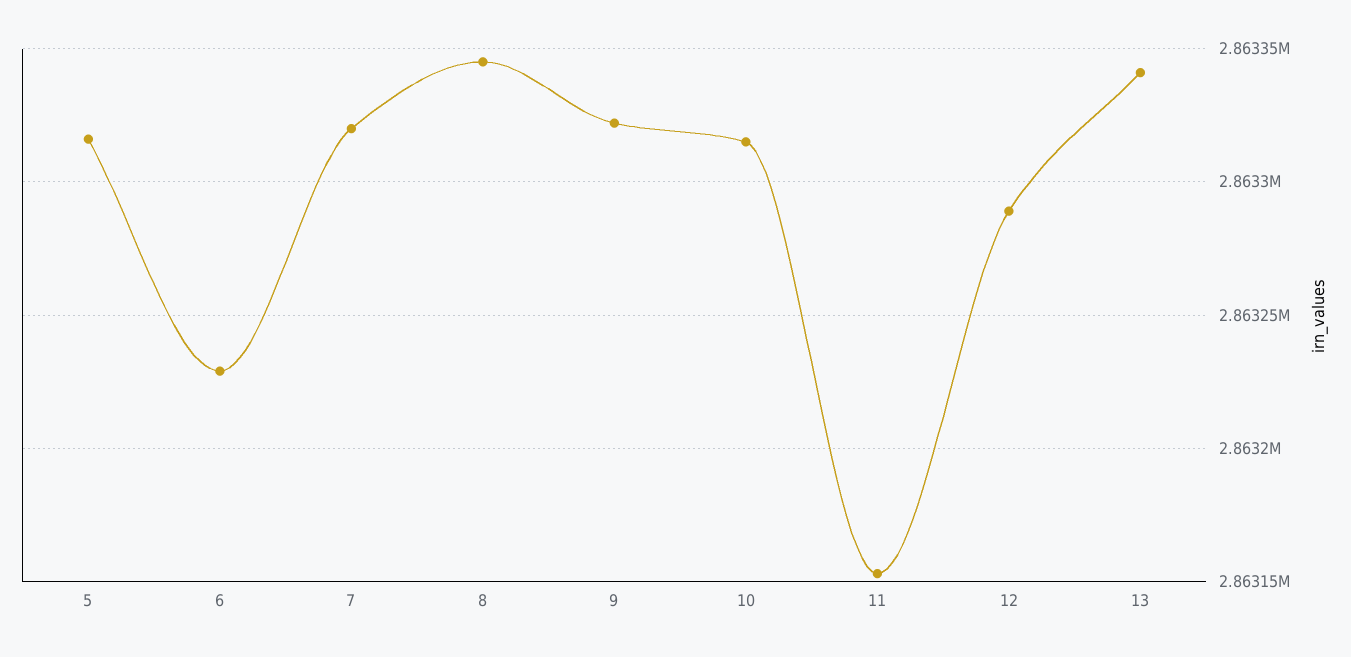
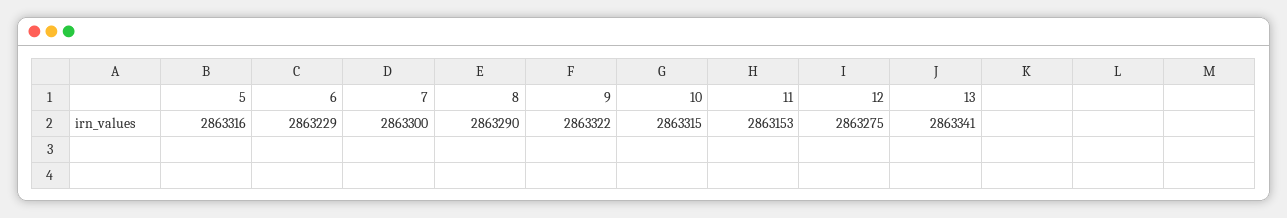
7: 2863320 -> 2863300
8: 2863345 -> 2863290
12: 2863290 -> 2863275

